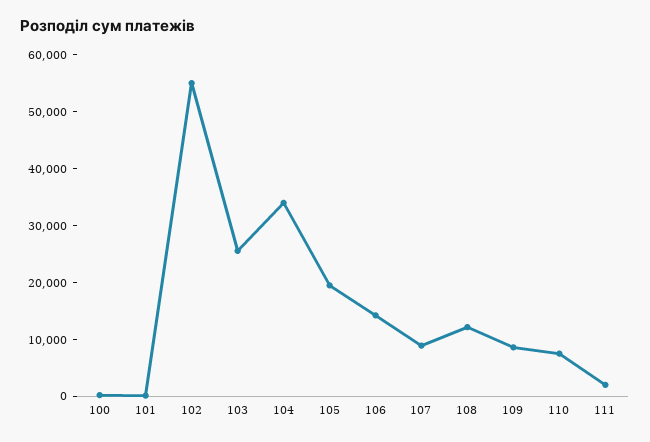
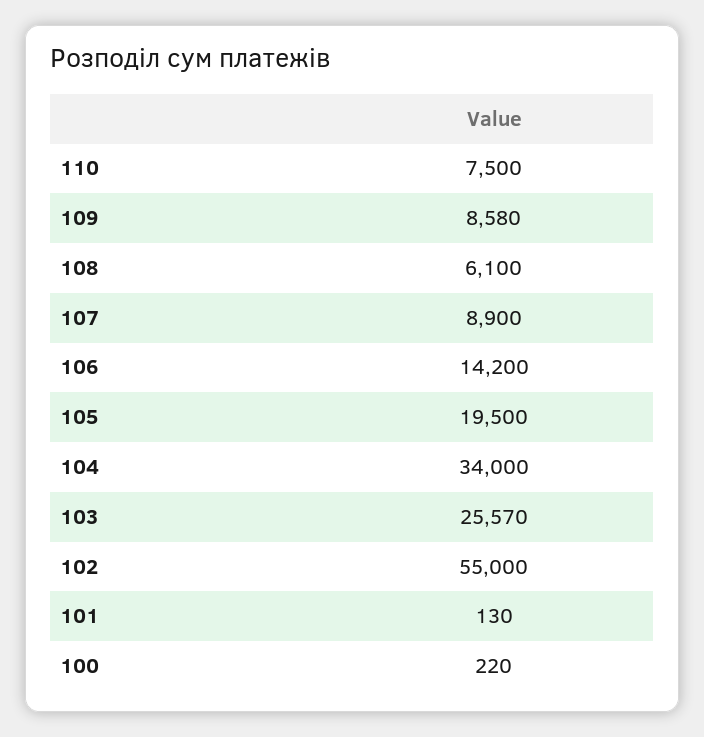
108: 12000 -> 6100
111: 2000 -> none

